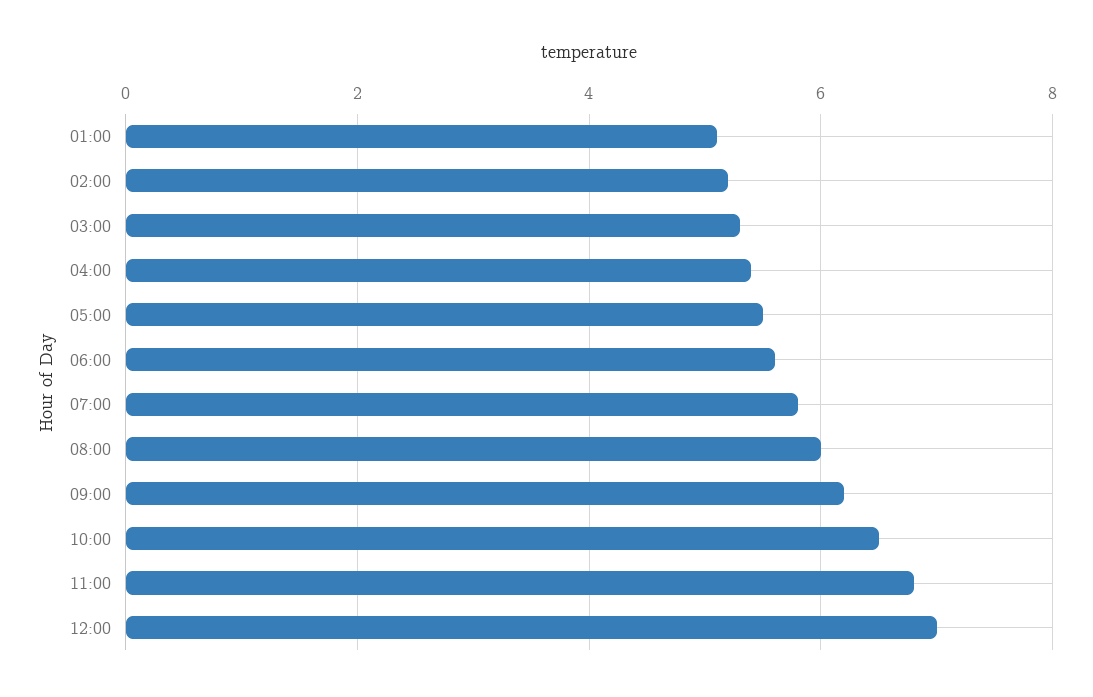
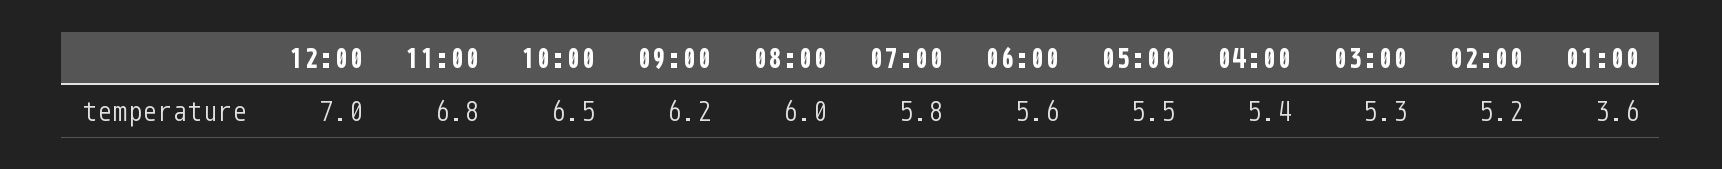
01:00: 5 -> 3.6

